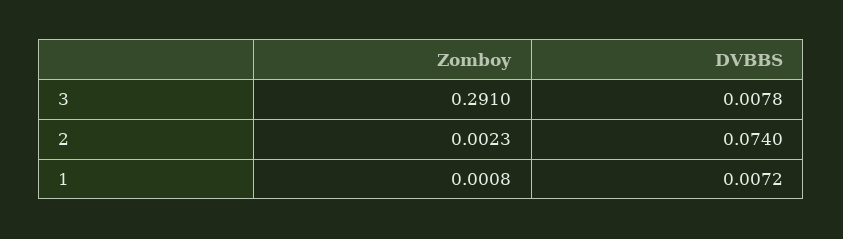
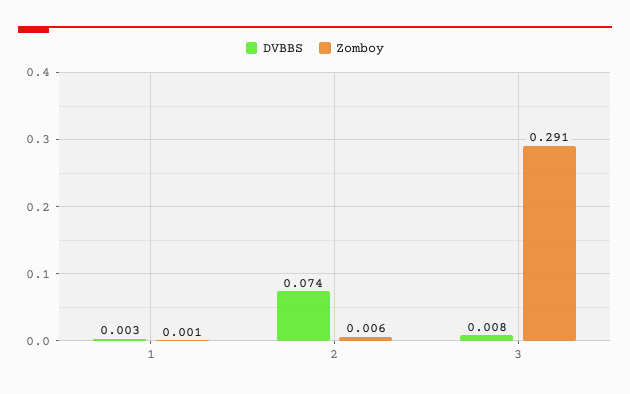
Zomboy, 2: 0.0023 -> 0.006
DVBBS, 1: 0.0072 -> 0.003

